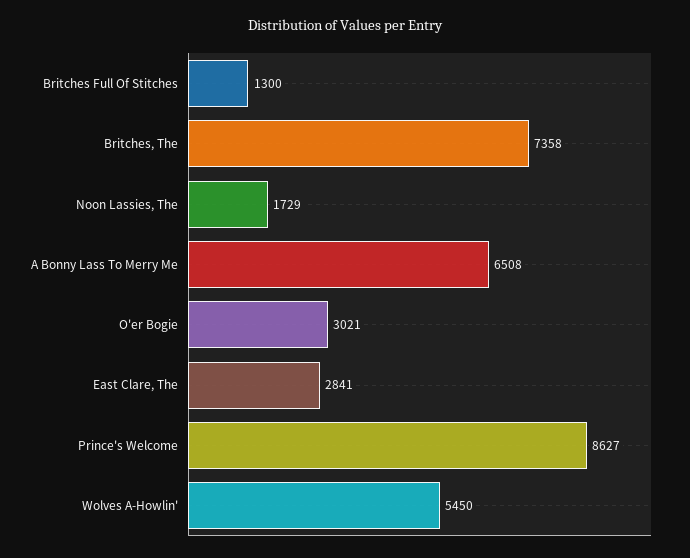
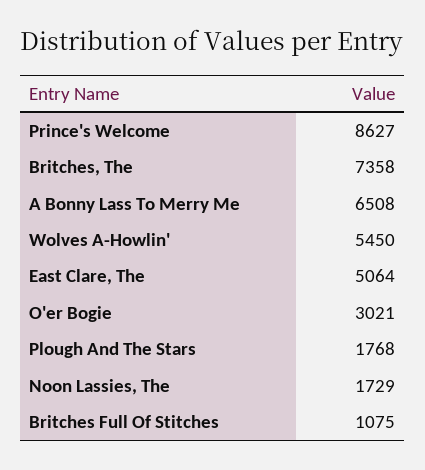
Britches Full Of Stitches: 1300 -> 1075
East Clare, The: 2841 -> 5064
Plough And The Stars: none -> 1768

